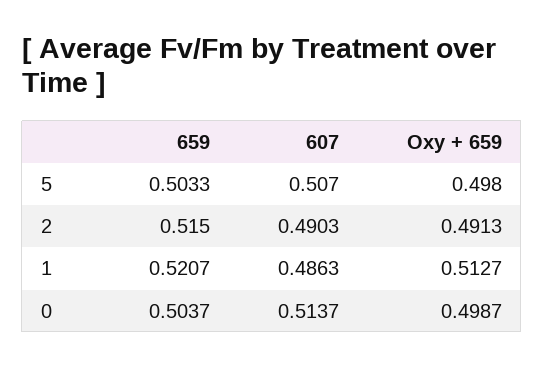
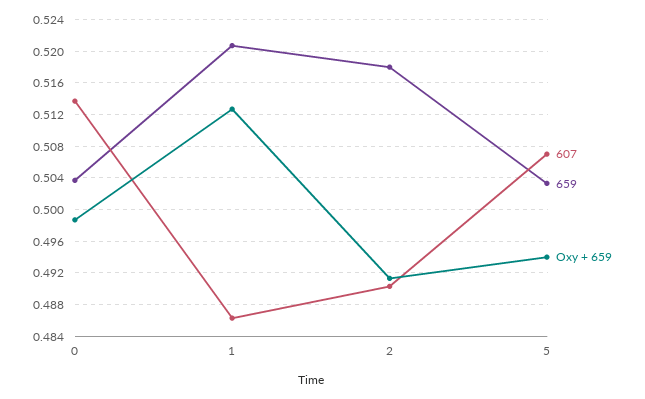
Oxy + 659, 5: 0.498 -> 0.494
659, 2: 0.515 -> 0.518

